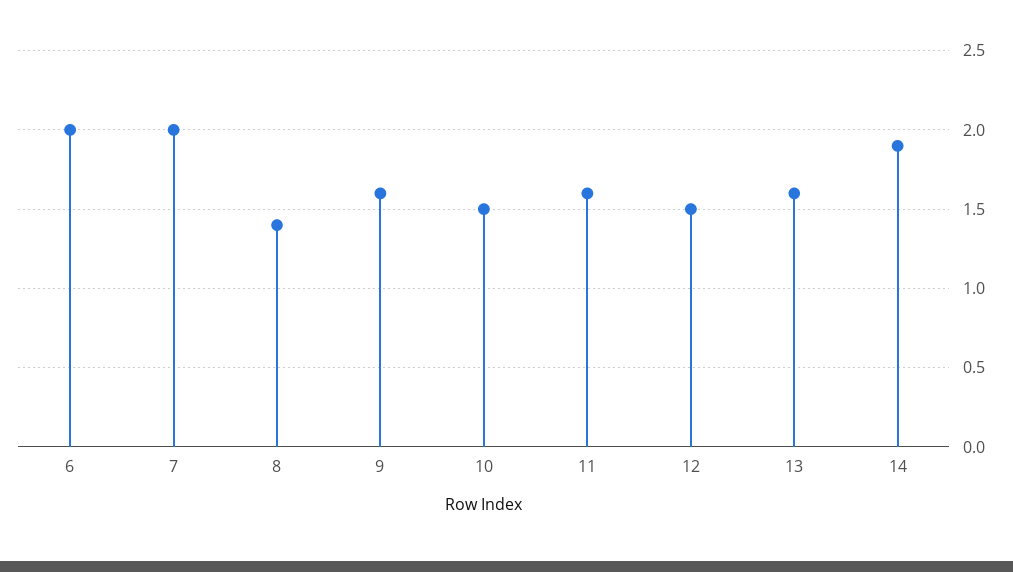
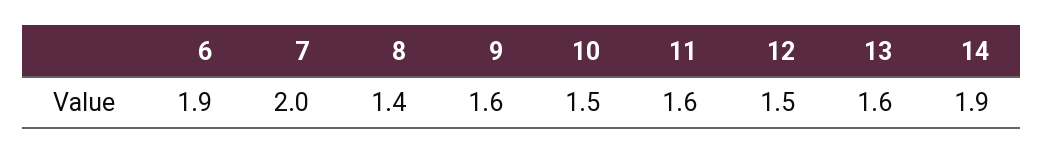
6: 2 -> 1.9

